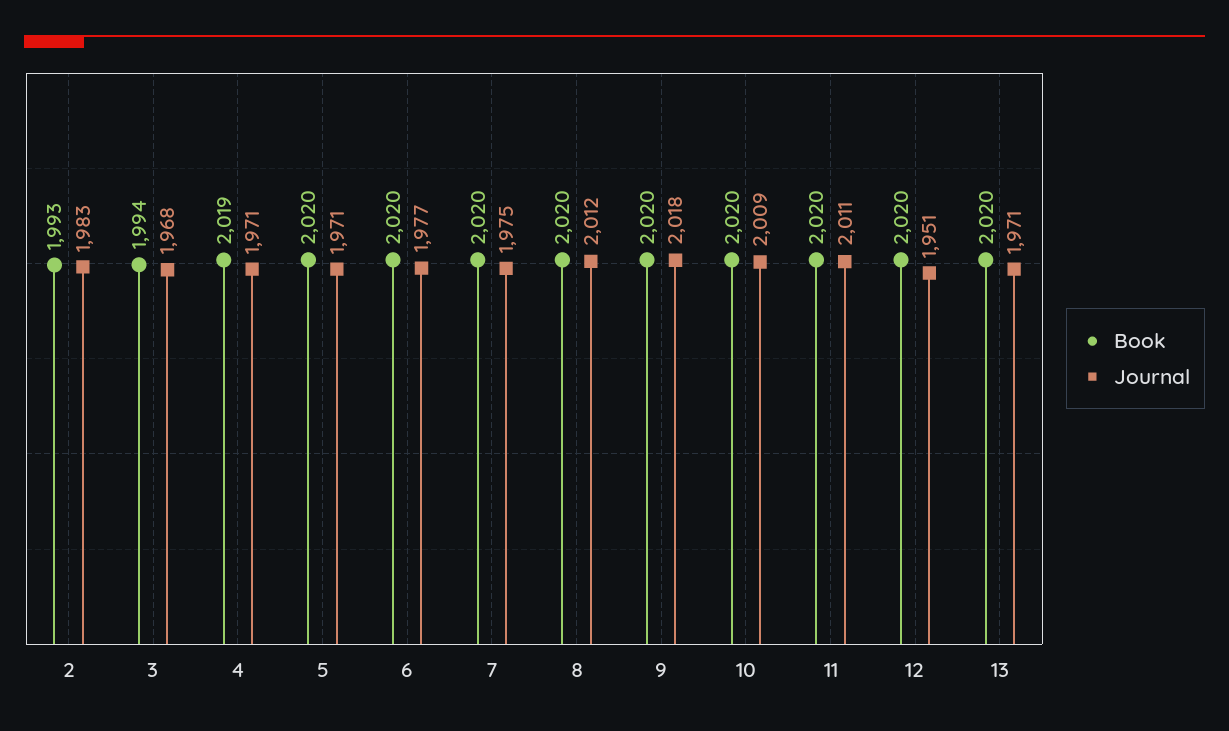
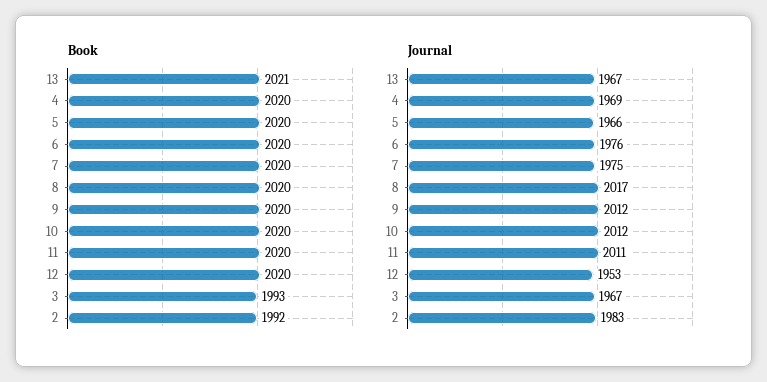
Book, 2: 1993 -> 1992
Book, 3: 1994 -> 1993
Journal, 3: 1968 -> 1967
Book, 4: 2019 -> 2020
Journal, 4: 1971 -> 1969
Journal, 5: 1971 -> 1966
Journal, 6: 1977 -> 1976
Journal, 8: 2012 -> 2017
Journal, 9: 2018 -> 2012
Journal, 10: 2009 -> 2012
Journal, 12: 1951 -> 1953
Book, 13: 2020 -> 2021
Journal, 13: 1971 -> 1967

